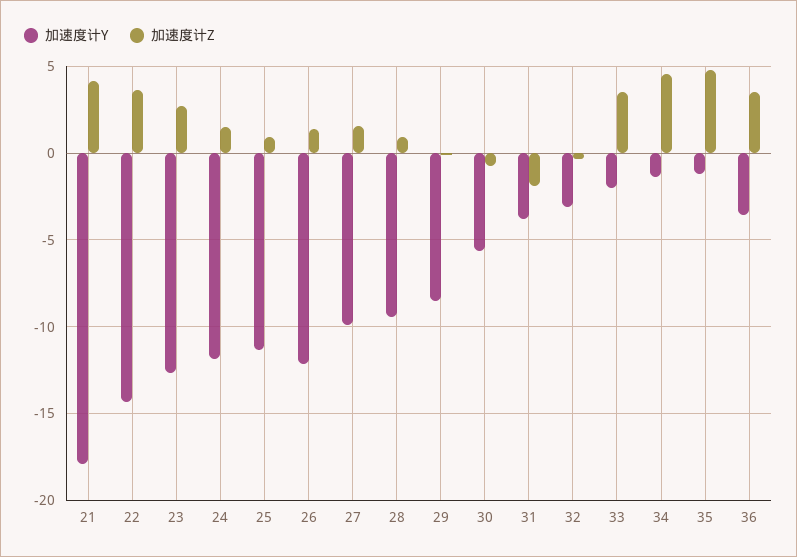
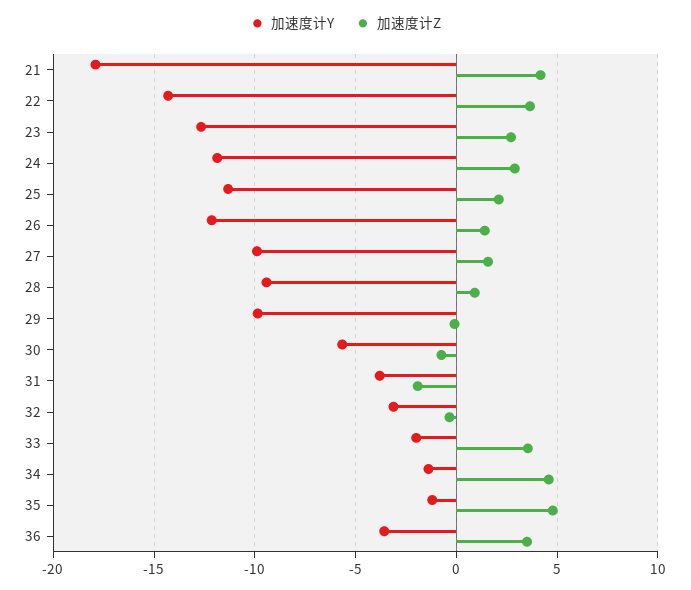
加速度计Z, 24: 1.5 -> 3
加速度计Z, 25: 1 -> 2
加速度计Y, 29: -8.5 -> -10

